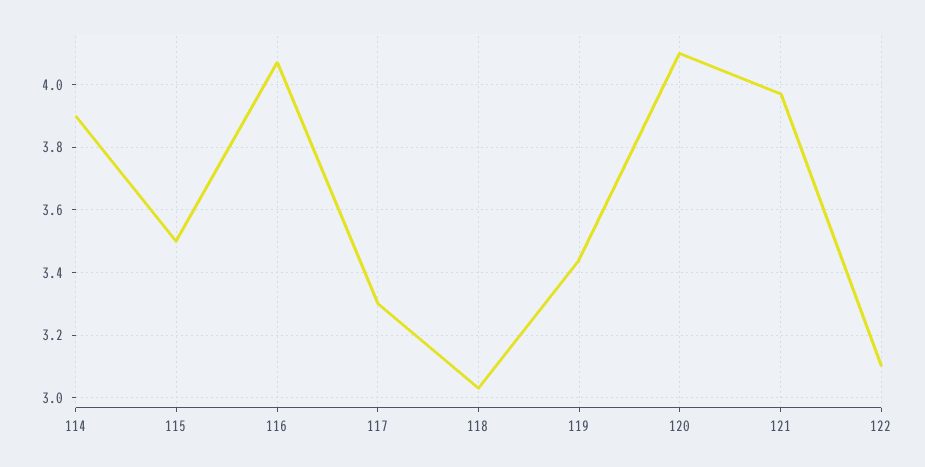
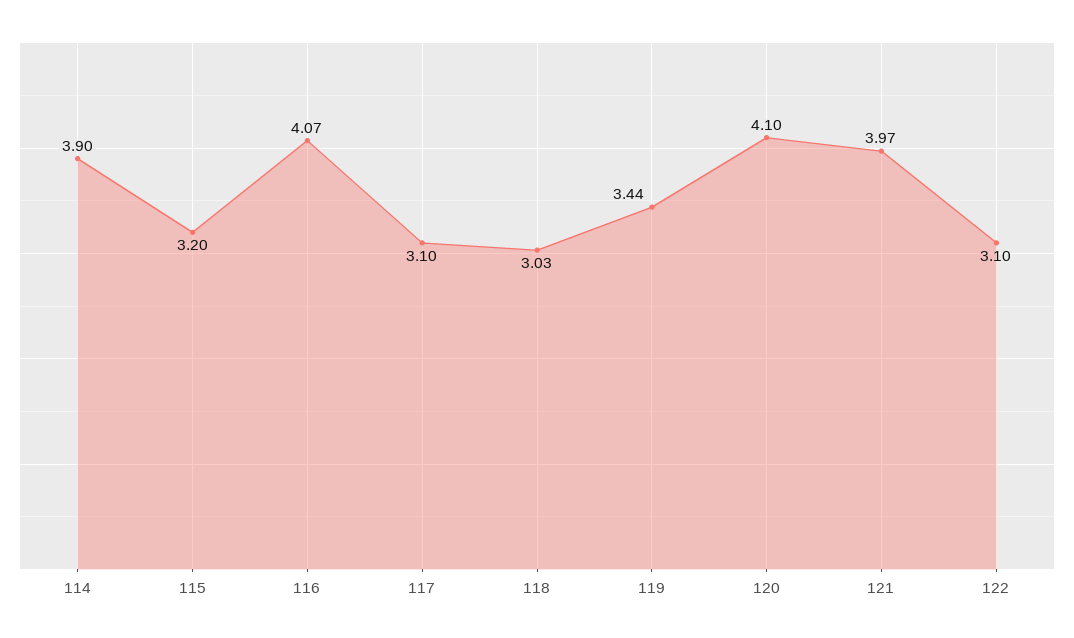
115: 3.5 -> 3.2
117: 3.3 -> 3.1

